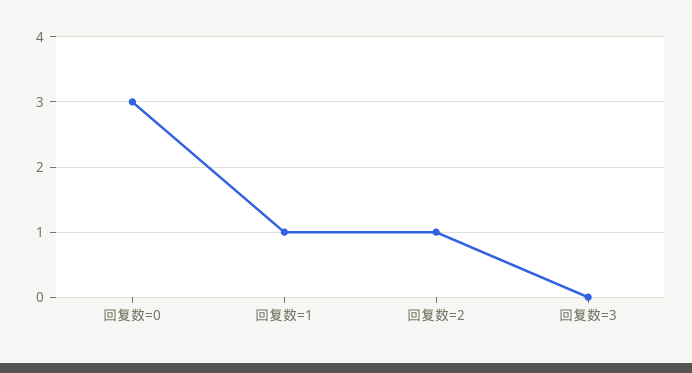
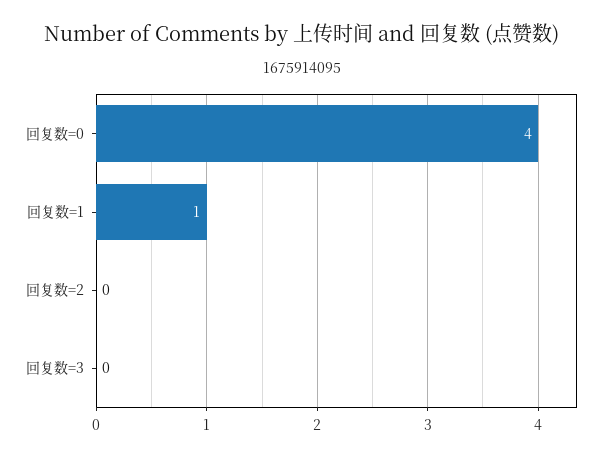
回复数=0: 3 -> 4
回复数=2: 1 -> 0

